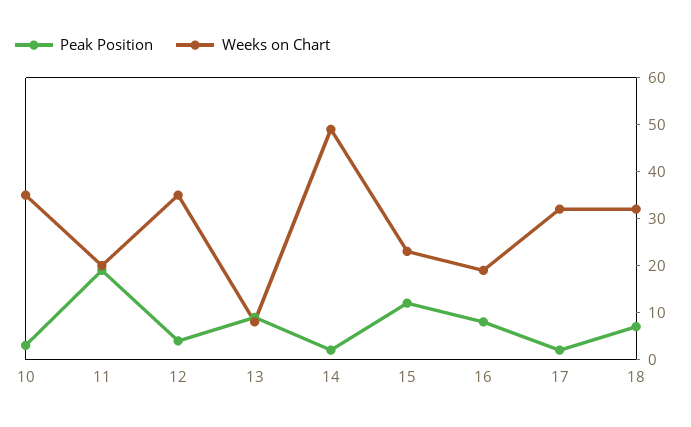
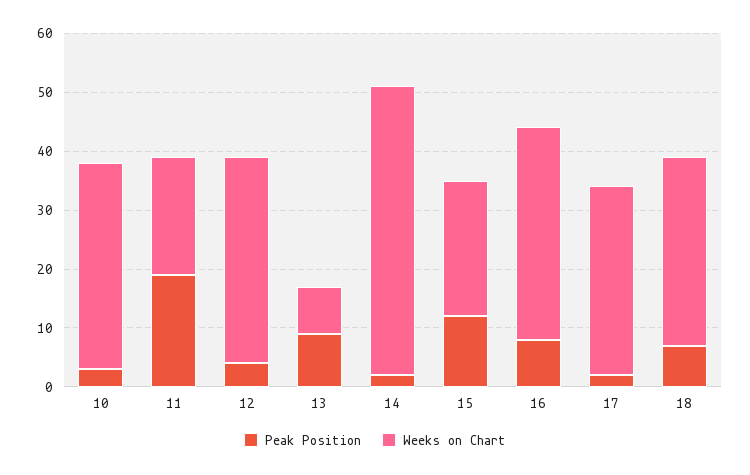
Weeks on Chart, 16: 20 -> 35

